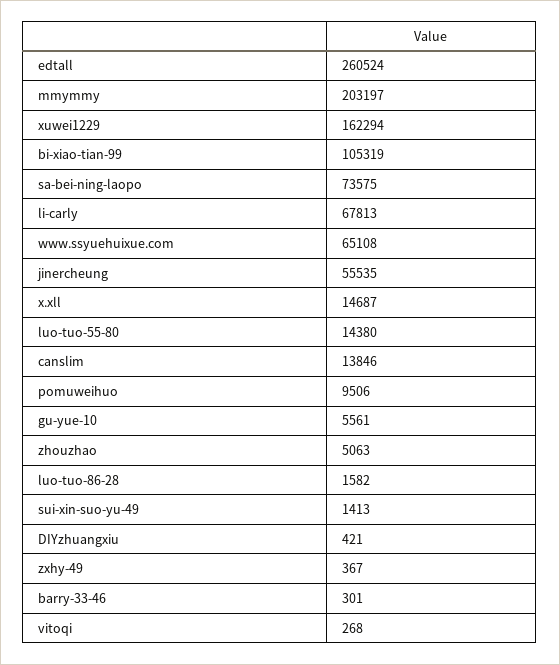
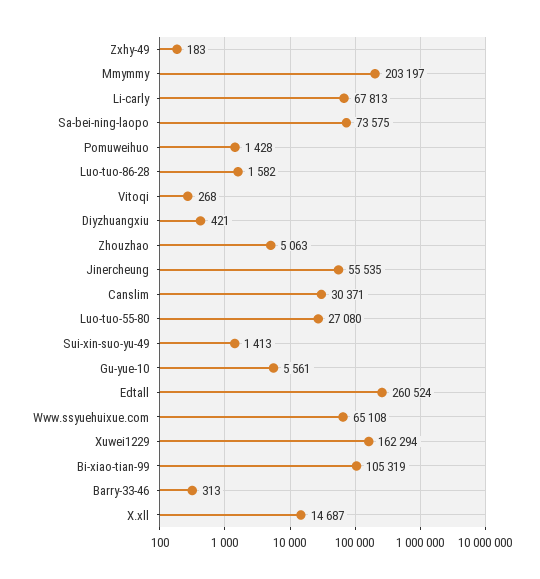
luo-tuo-55-80: 14380 -> 27080
canslim: 13846 -> 30371
pomuweihuo: 9506 -> 1428
zxhy-49: 367 -> 183
barry-33-46: 301 -> 313

